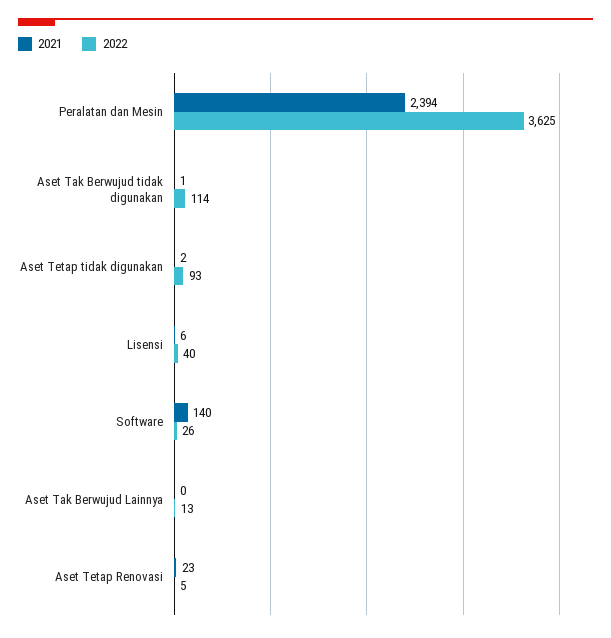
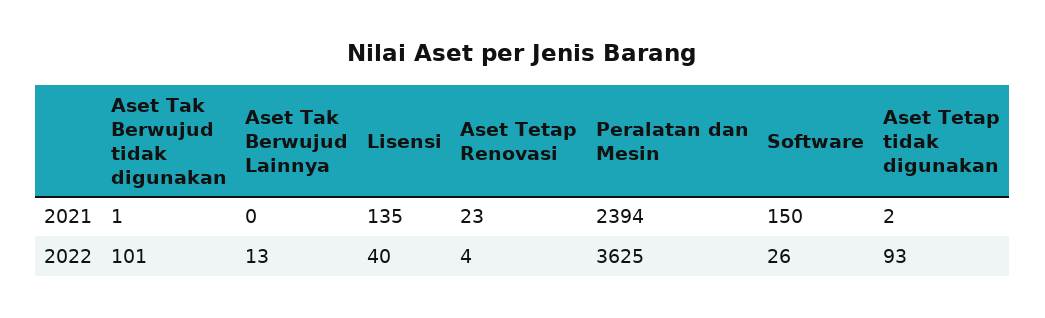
2022, Aset Tak Berwujud tidak digunakan: 114 -> 101
2021, Lisensi: 6 -> 135
2021, Software: 140 -> 150
2022, Aset Tetap Renovasi: 5 -> 4

